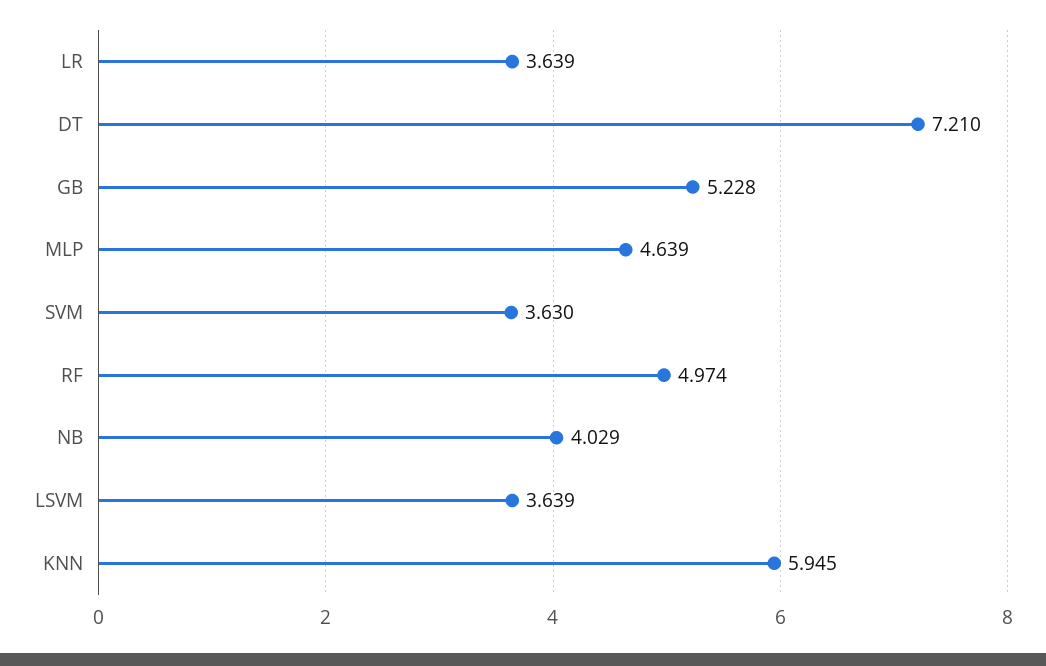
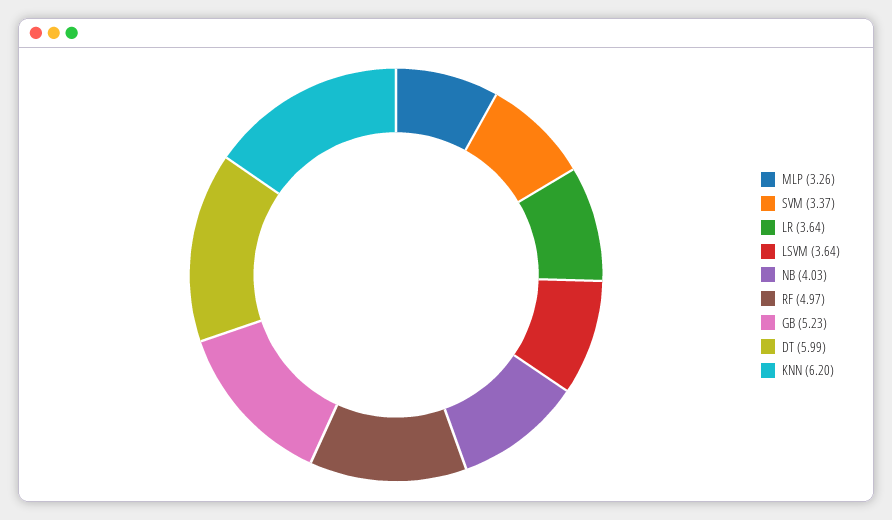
DT: 7.21 -> 5.99
MLP: 4.639 -> 3.26
SVM: 3.63 -> 3.37
KNN: 5.945 -> 6.2

